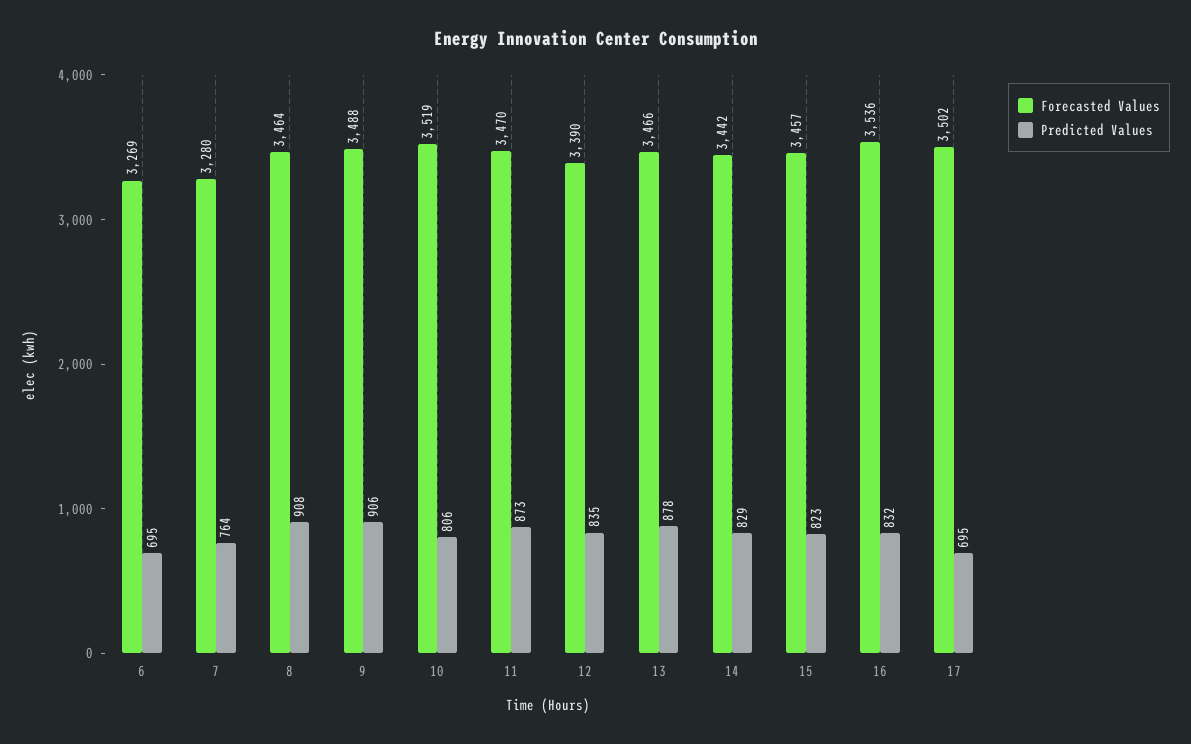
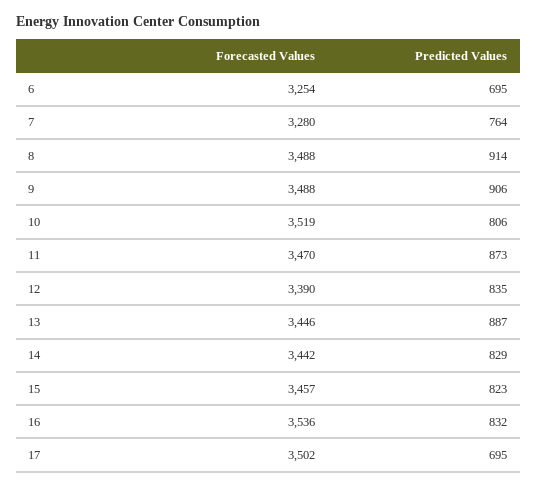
Forecasted Values, 6: 3269 -> 3254
Forecasted Values, 8: 3464 -> 3488
Predicted Values, 8: 908 -> 914
Forecasted Values, 13: 3466 -> 3446
Predicted Values, 13: 878 -> 887

